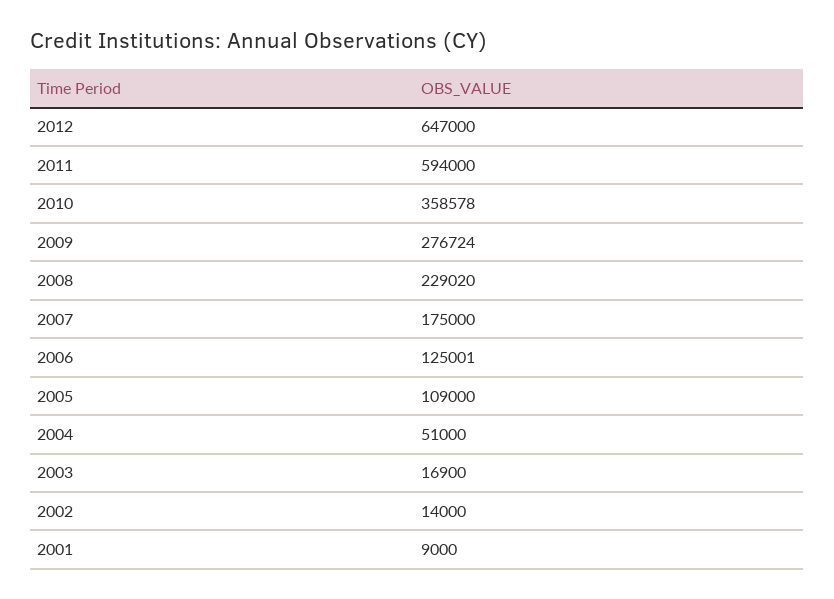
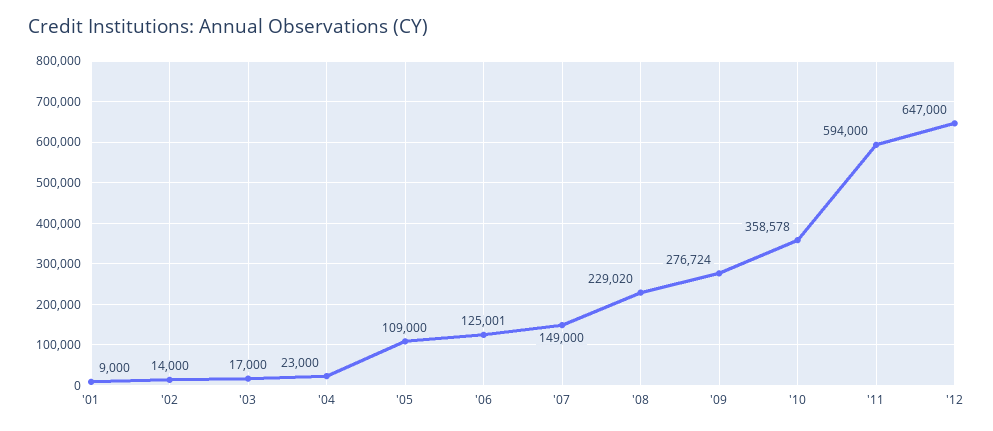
2007: 175000 -> 149000
2004: 51000 -> 23000
2003: 16900 -> 17000

